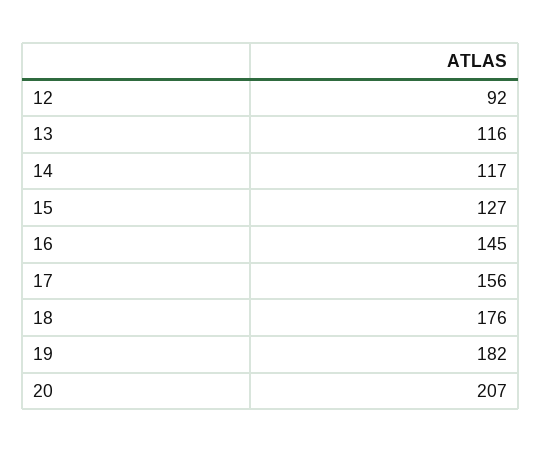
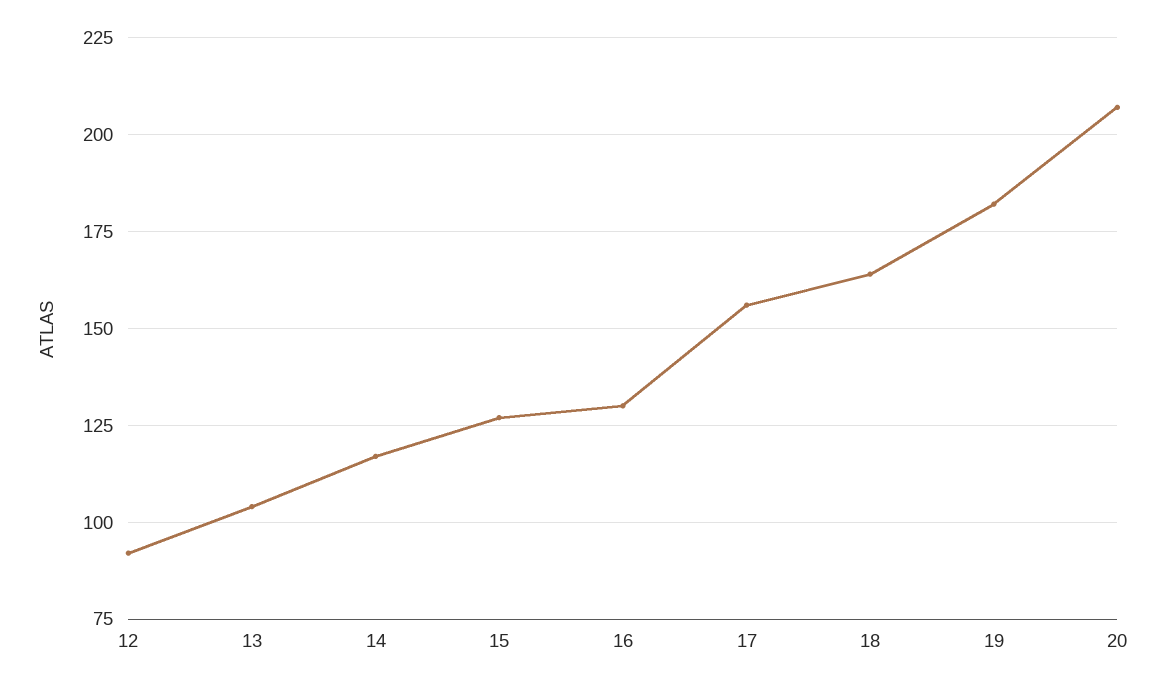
13: 116 -> 105
16: 145 -> 130
18: 176 -> 165

